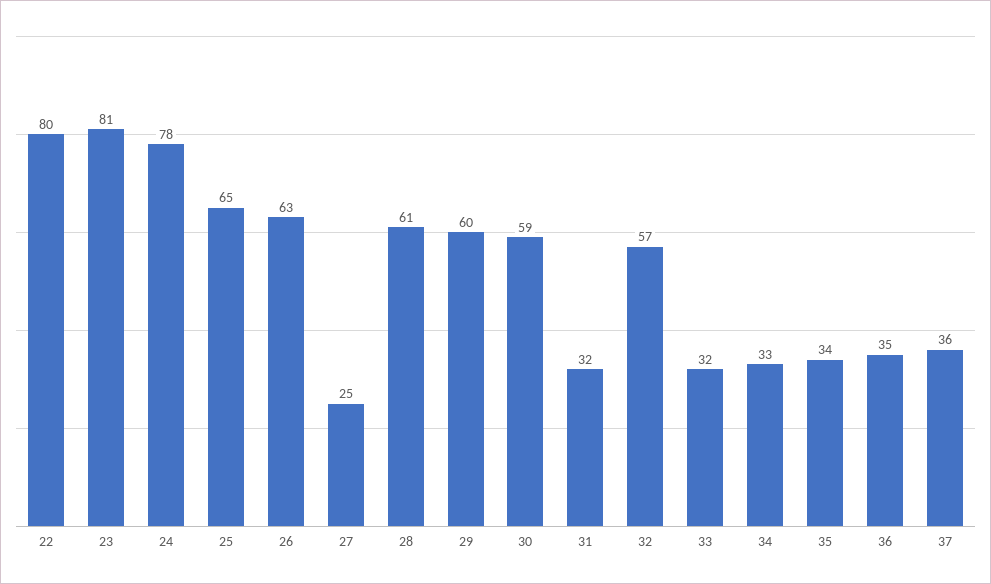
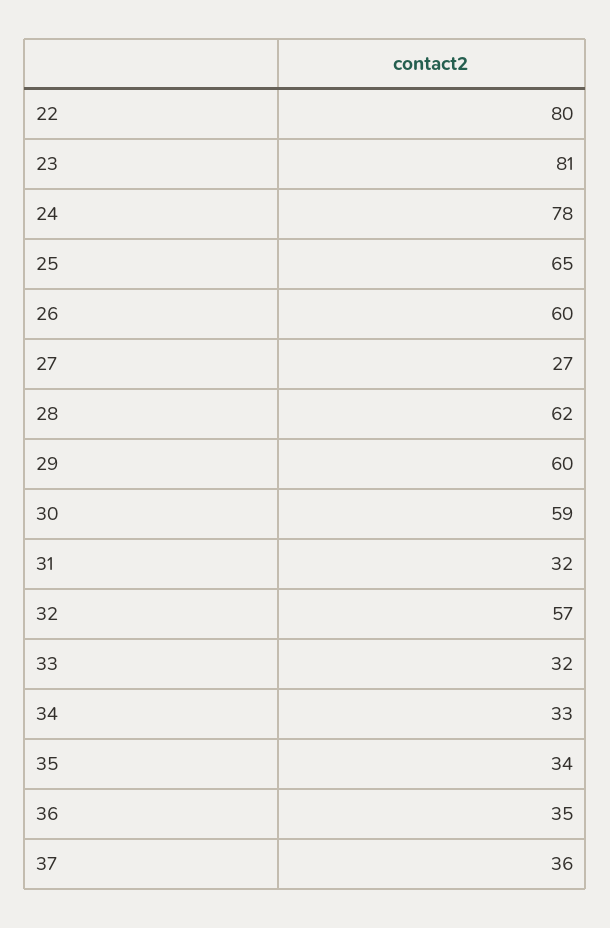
26: 63 -> 60
27: 25 -> 27
28: 61 -> 62

